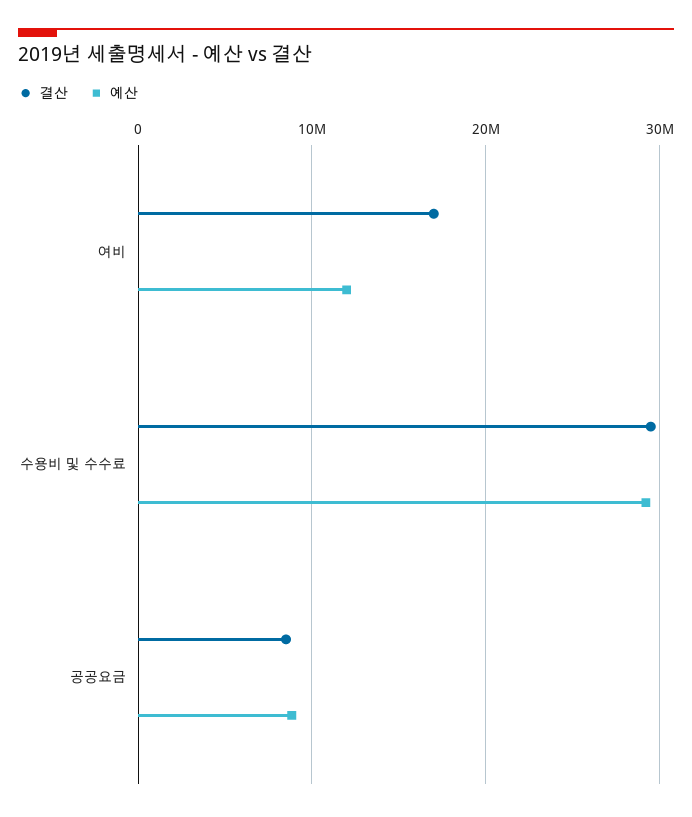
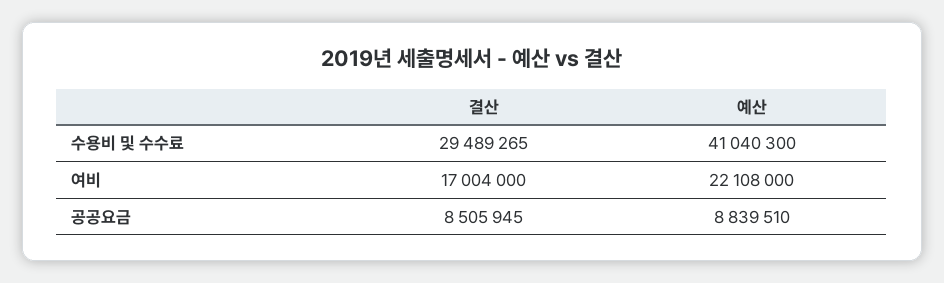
예산, 여비: 12000000 -> 22108000
예산, 수용비 및 수수료: 29000000 -> 41040300

